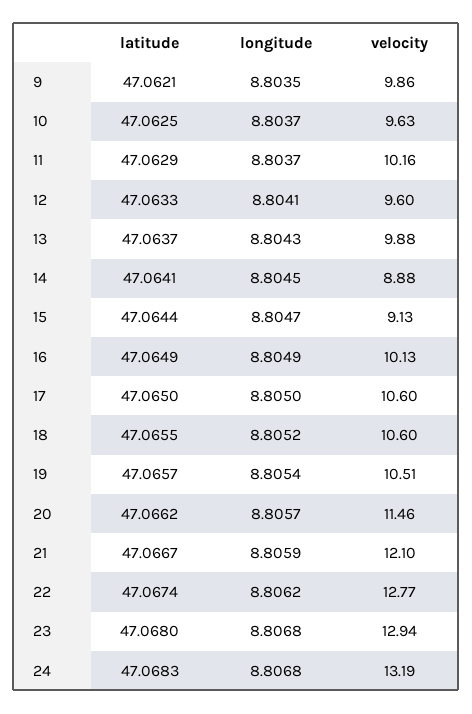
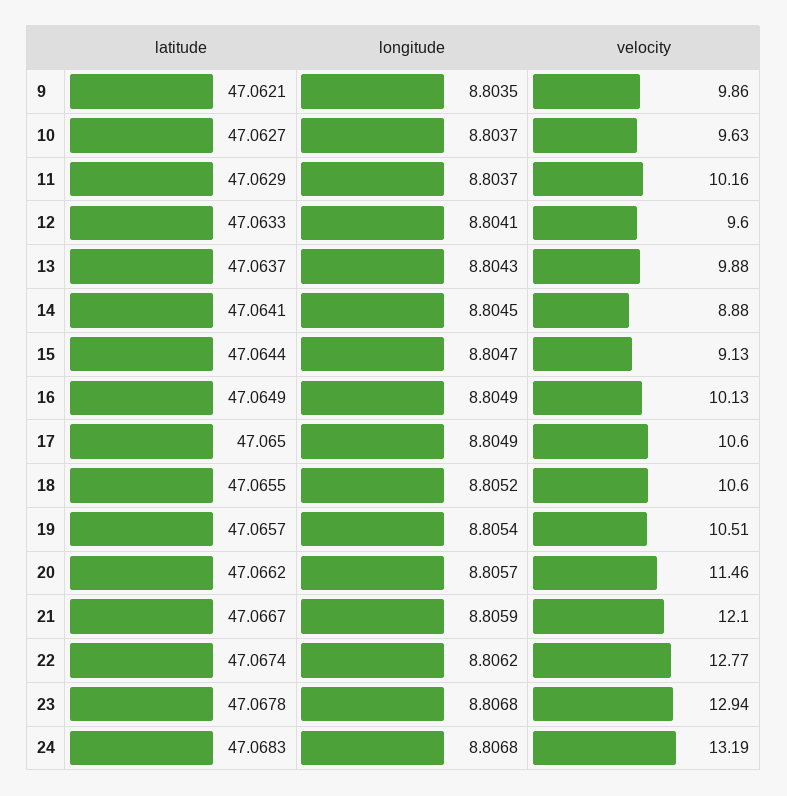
latitude, 10: 47.0625 -> 47.0627
longitude, 17: 8.805 -> 8.8049
latitude, 23: 47.068 -> 47.0678

